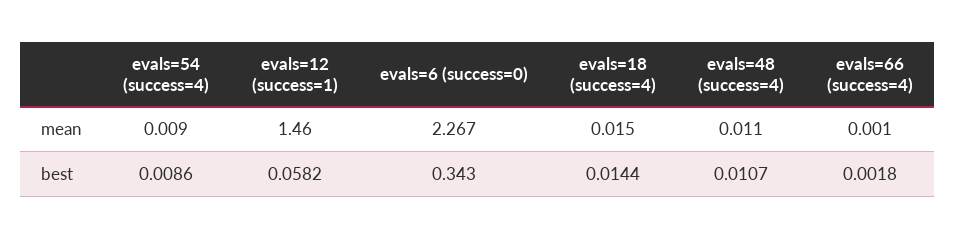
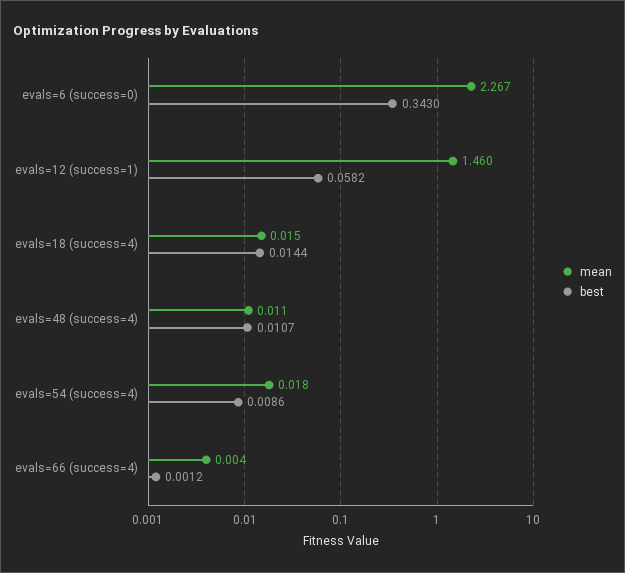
mean, evals=54 (success=4): 0.009 -> 0.018
mean, evals=66 (success=4): 0.001 -> 0.004
best, evals=66 (success=4): 0.0018 -> 0.0012

